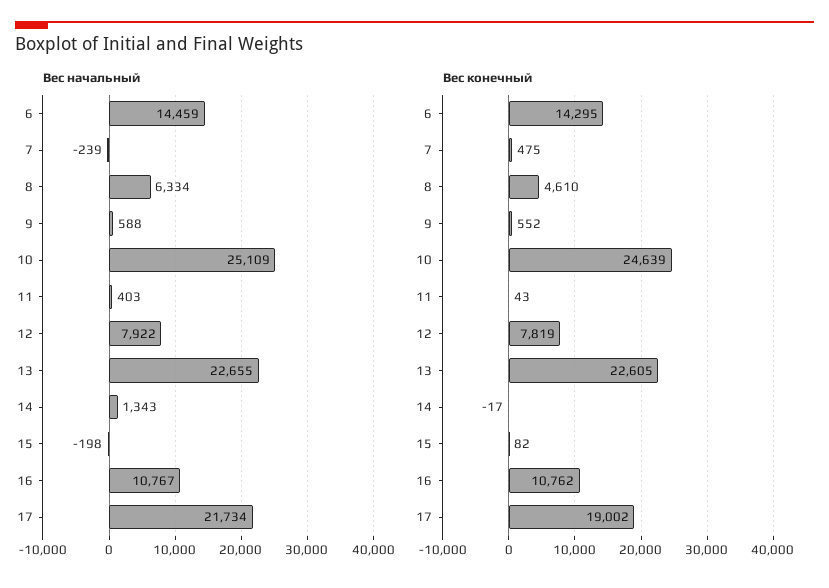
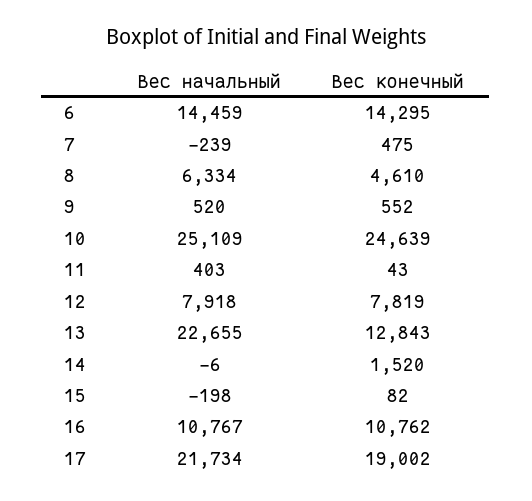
Вес начальный, 9: 588 -> 520
Вес начальный, 12: 7922 -> 7918
Вес начальный, 14: 1343 -> -6
Вес конечный, 13: 22605 -> 12843
Вес конечный, 14: -17 -> 1520

